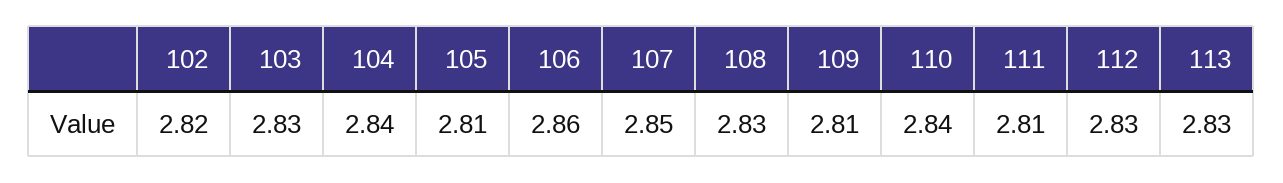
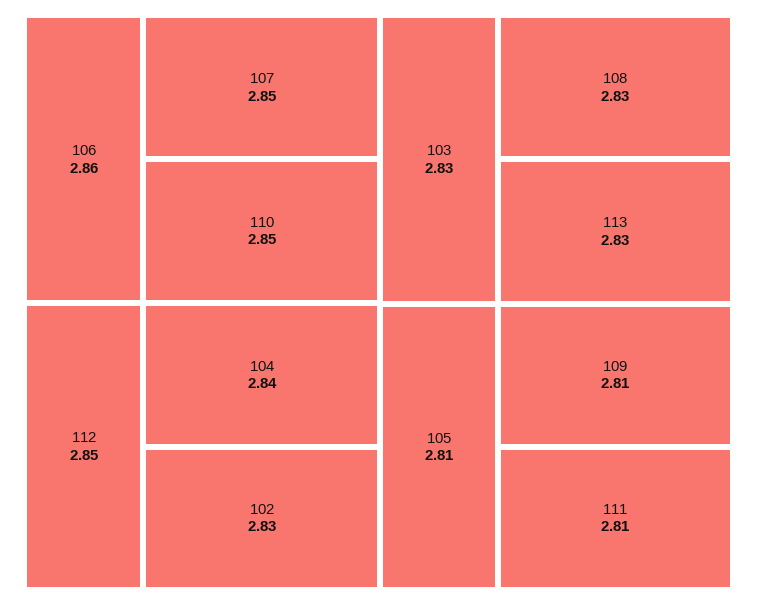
102: 2.82 -> 2.83
110: 2.84 -> 2.85
112: 2.83 -> 2.85

